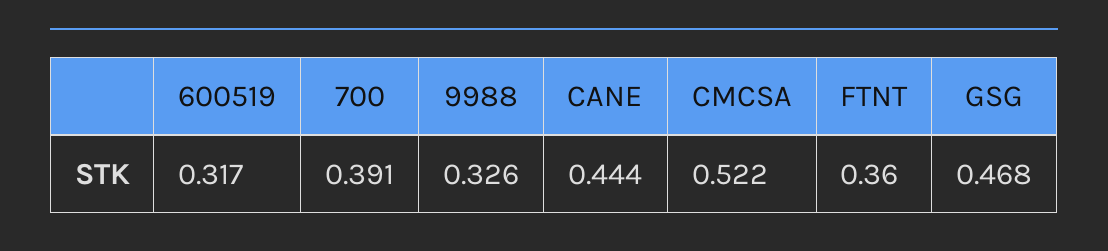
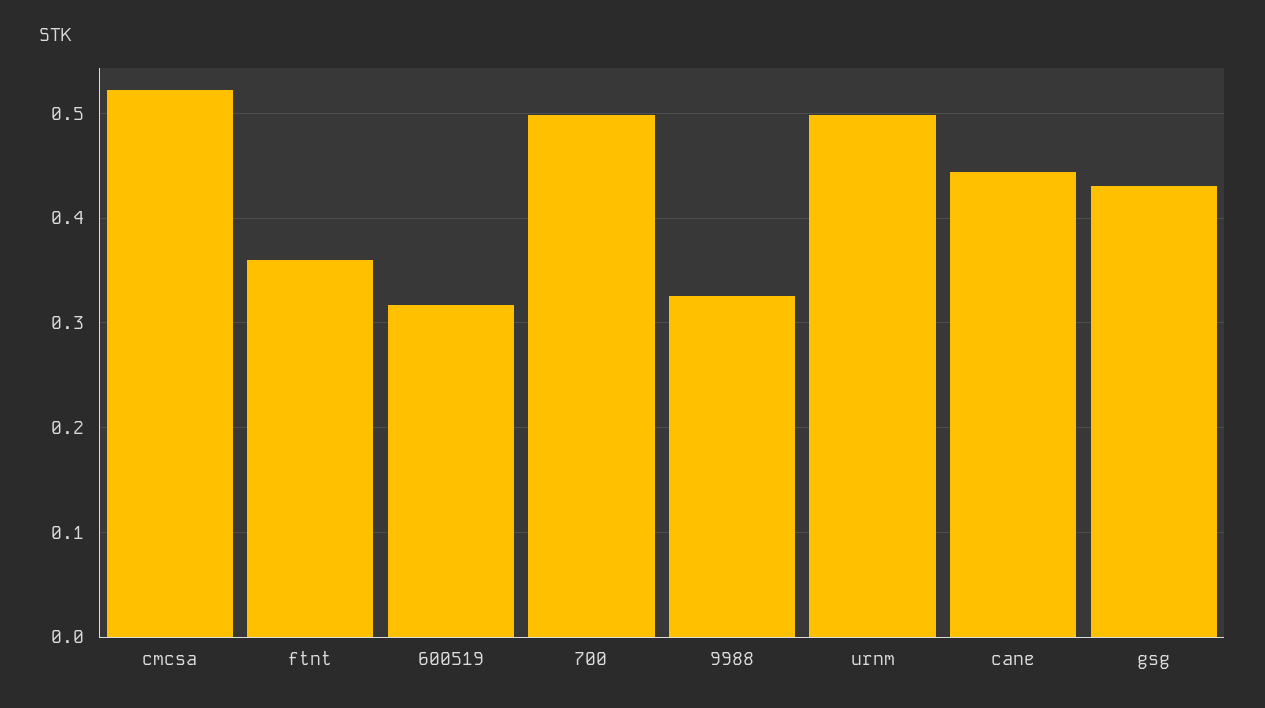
700: 0.391 -> 0.5
GSG: 0.468 -> 0.43
urnm: none -> 0.5

